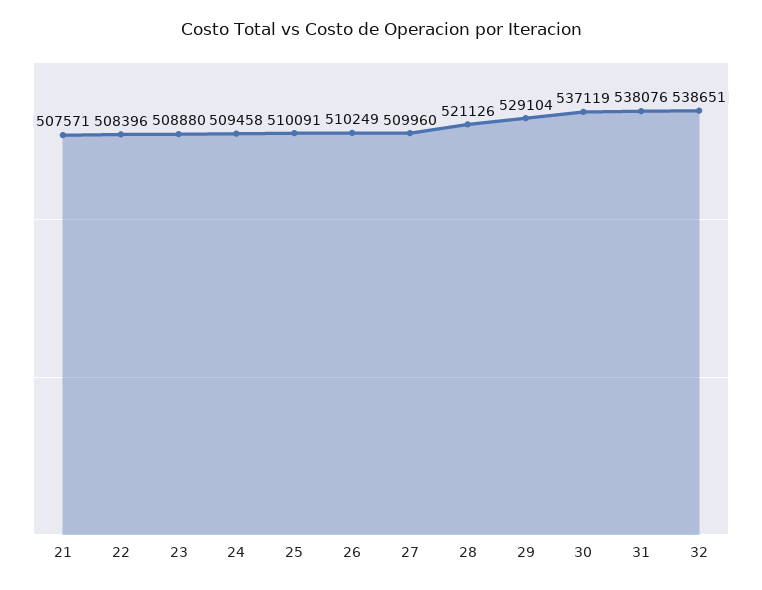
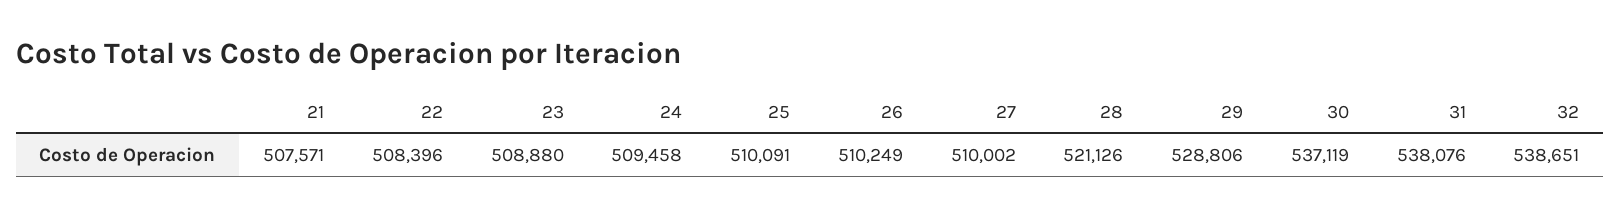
27: 509960 -> 510002
29: 529104 -> 528806

